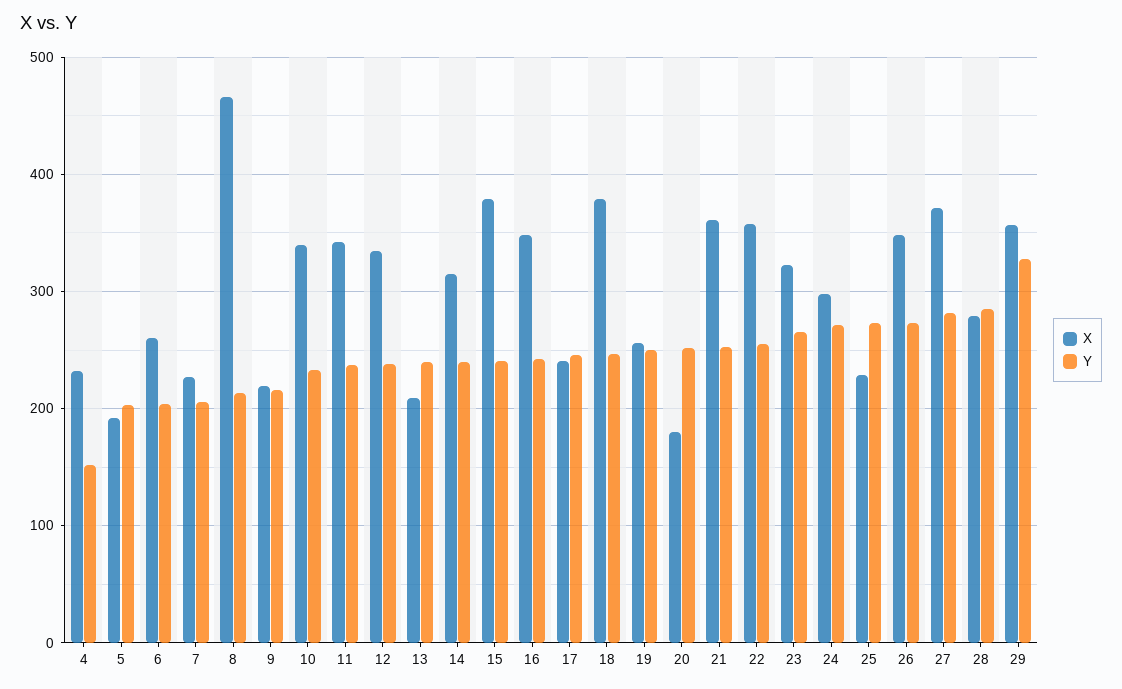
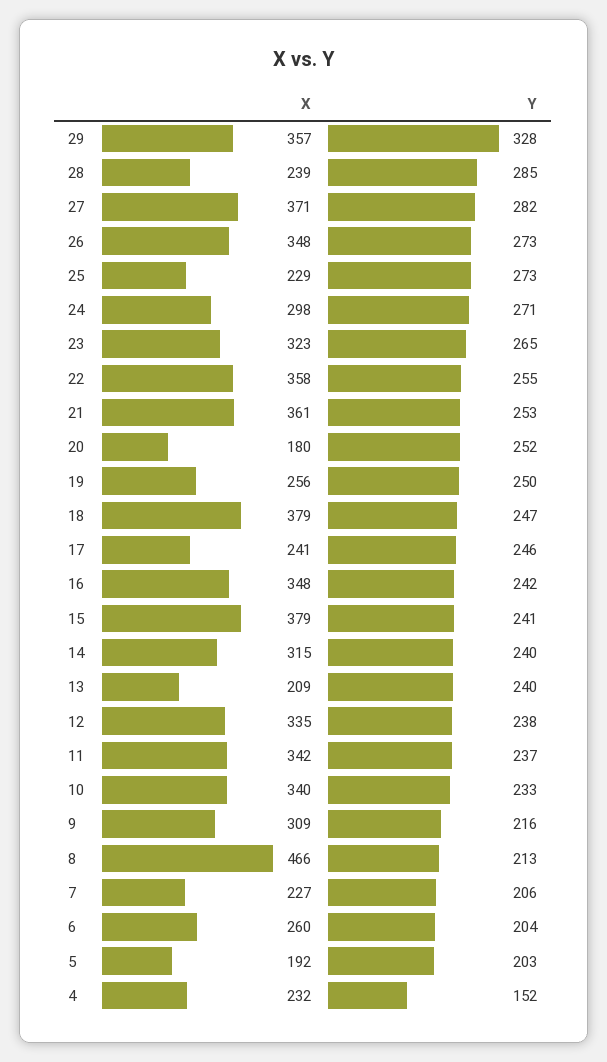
X, 9: 220 -> 309
X, 28: 280 -> 239

